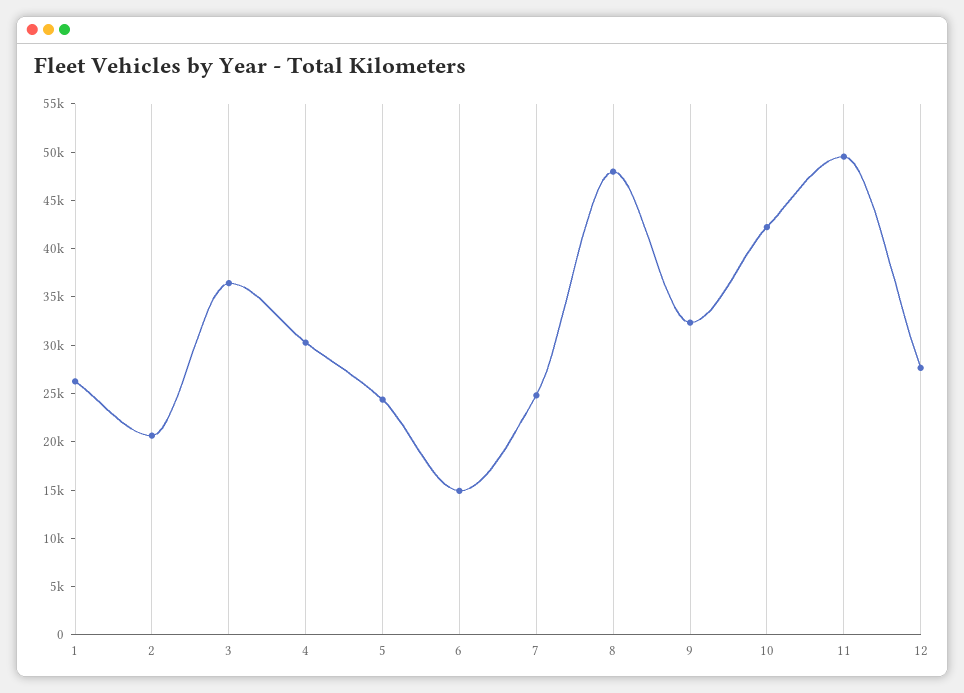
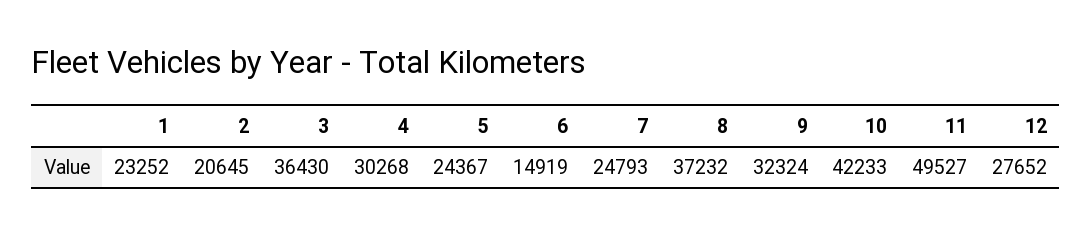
1: 26000 -> 23252
8: 48000 -> 37232

